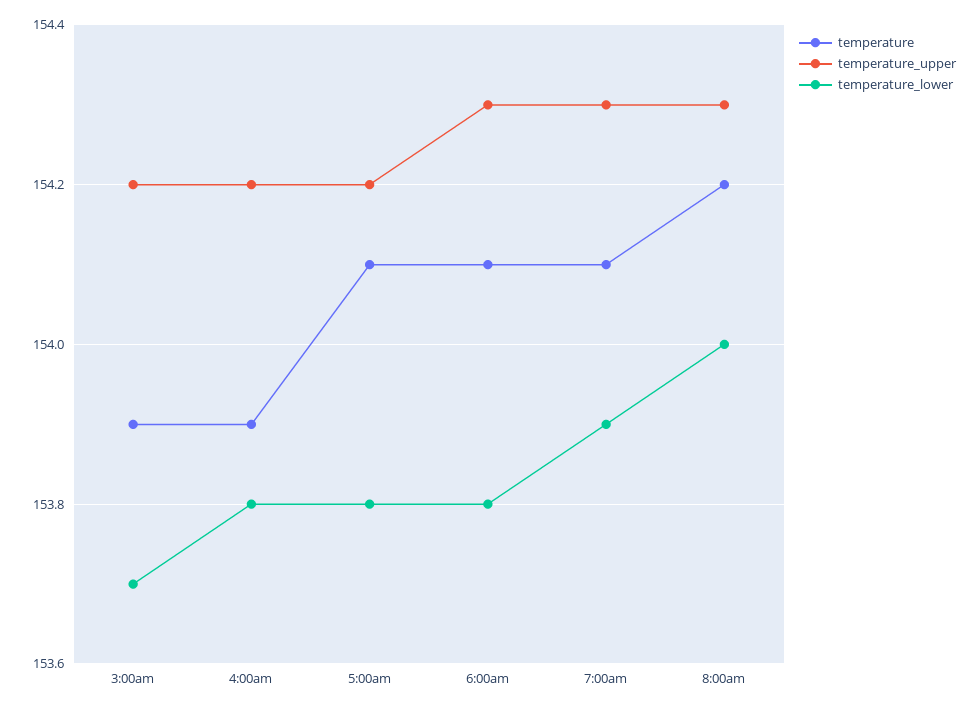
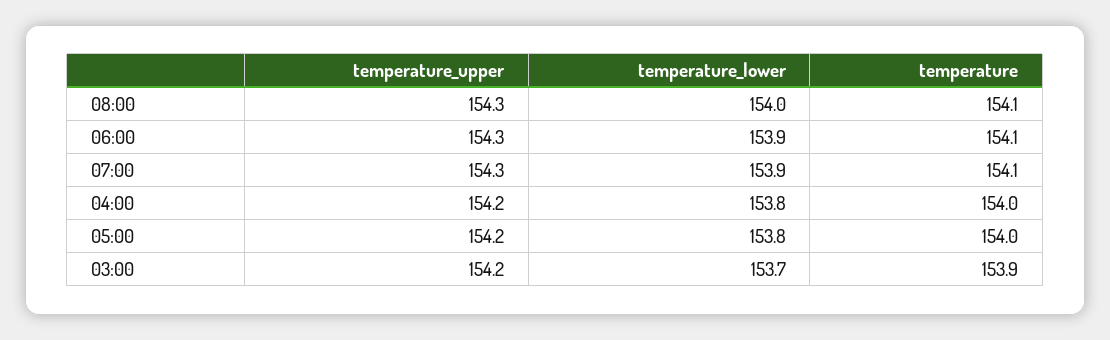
temperature, 4:00am: 153.9 -> 154
temperature, 5:00am: 154.1 -> 154
temperature_lower, 6:00am: 153.8 -> 153.9
temperature, 8:00am: 154.2 -> 154.1

